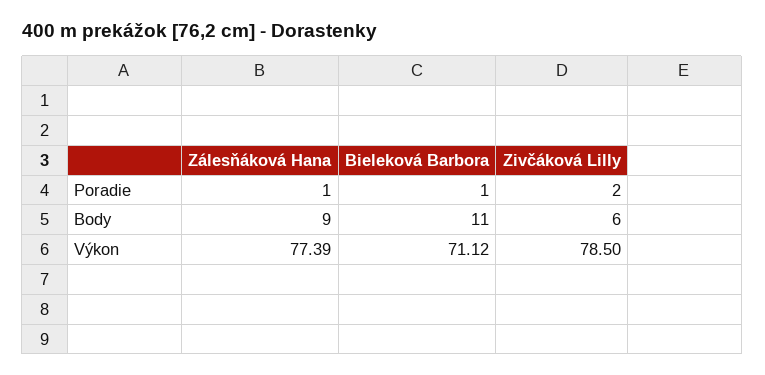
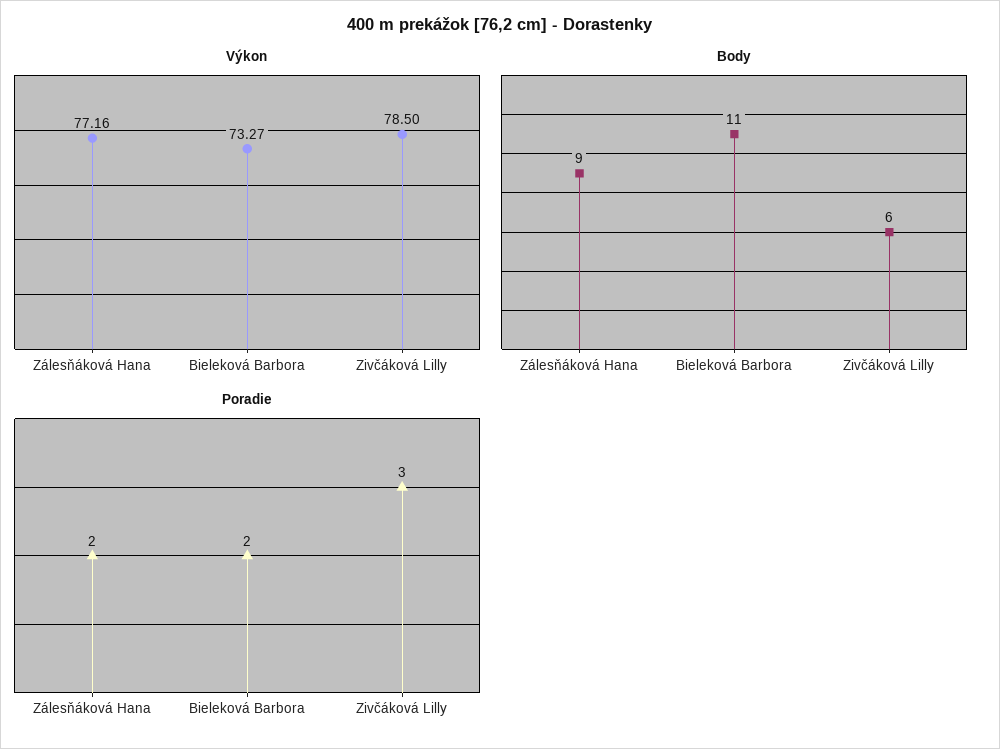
Poradie, Zálesňáková Hana: 1 -> 2
Poradie, Bieleková Barbora: 1 -> 2
Poradie, Zivčáková Lilly: 2 -> 3
Výkon, Zálesňáková Hana: 77.39 -> 77.16
Výkon, Bieleková Barbora: 71.12 -> 73.27

